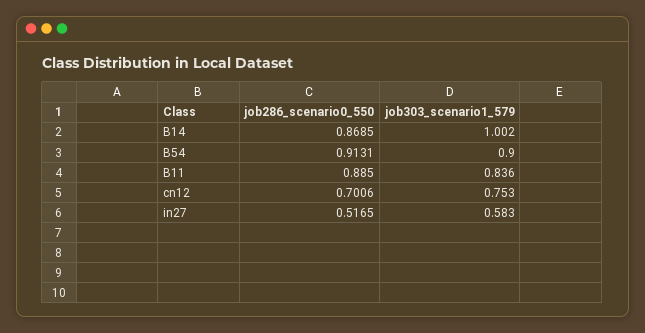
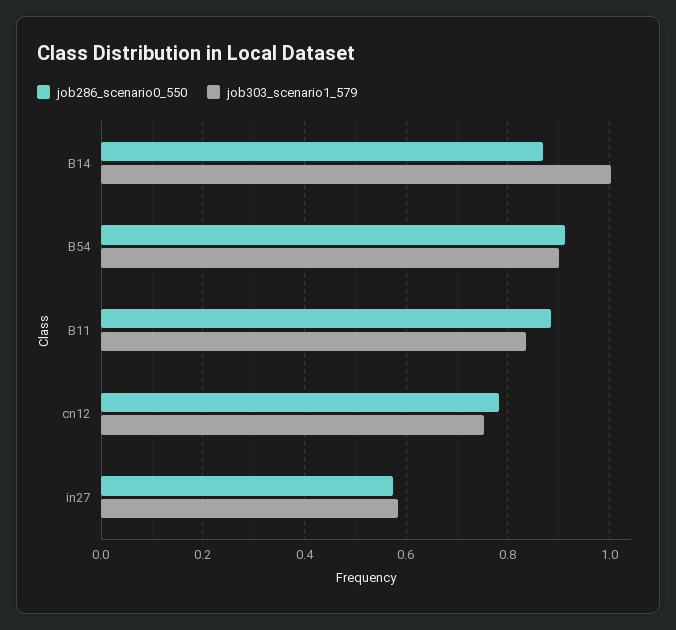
job286_scenario0_550, cn12: 0.7006 -> 0.78
job286_scenario0_550, in27: 0.5165 -> 0.58

